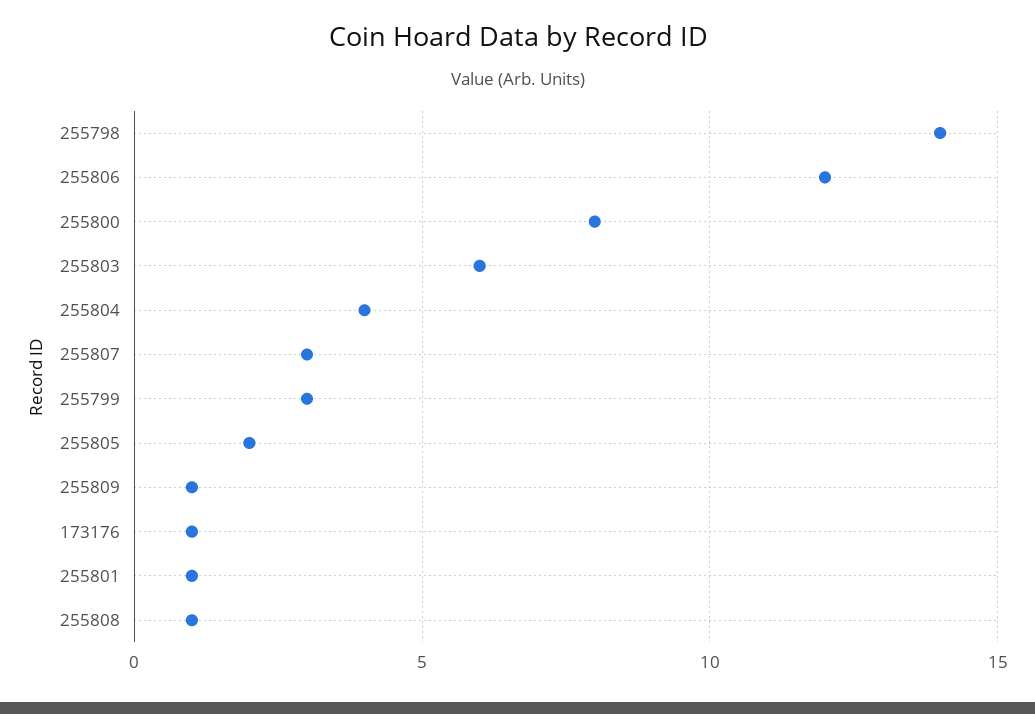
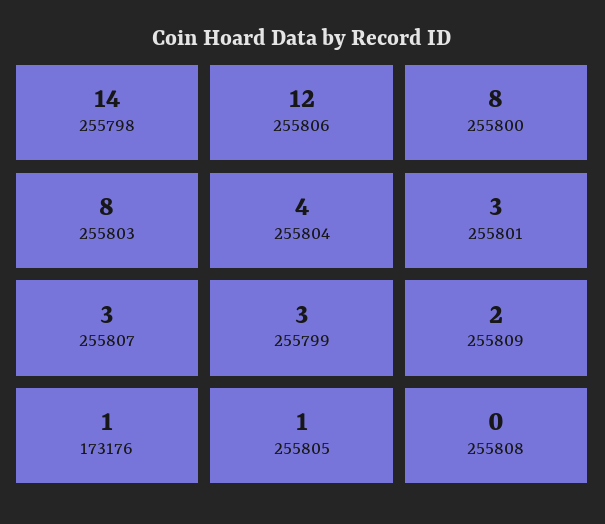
255803: 6 -> 8
255805: 2 -> 1
255809: 1 -> 2
255801: 1 -> 3
255808: 1 -> 0

